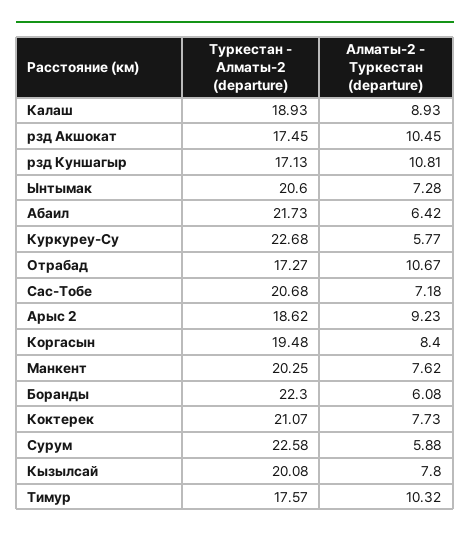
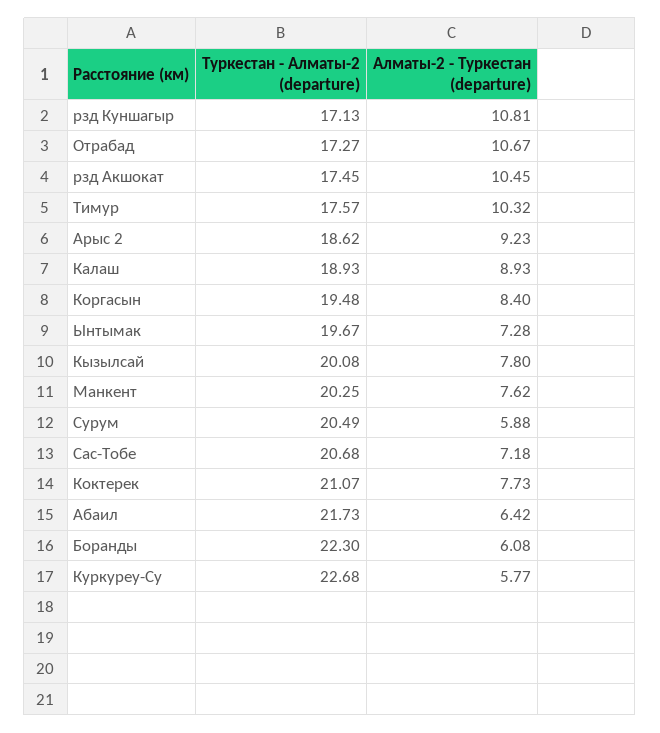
Туркестан - Алматы-2 (departure), Ынтымак: 20.6 -> 19.67
Туркестан - Алматы-2 (departure), Сурум: 22.58 -> 20.49

